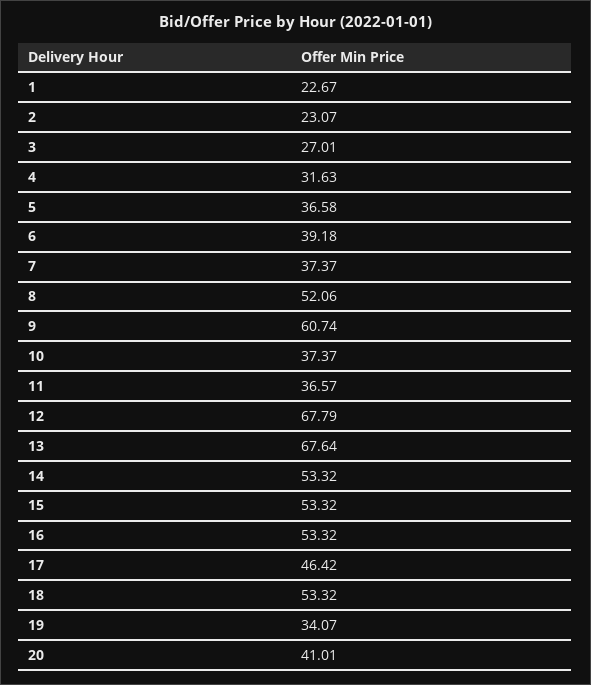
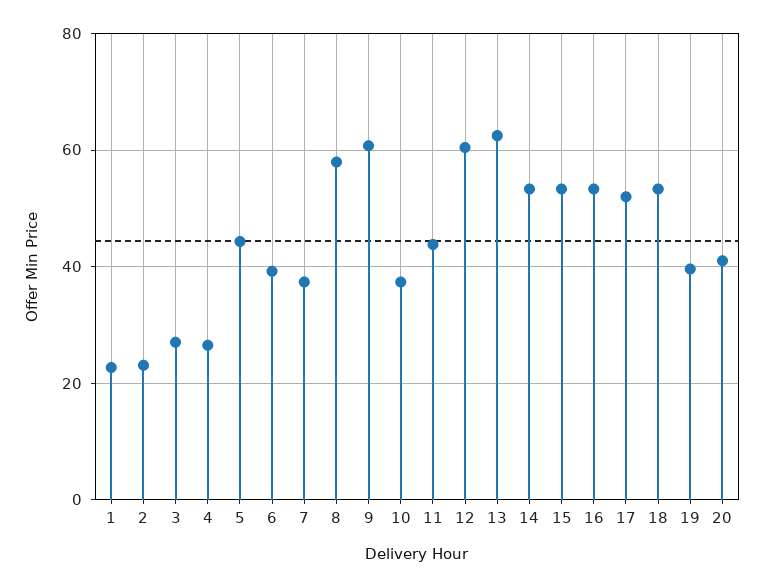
4: 31.63 -> 26
5: 36.58 -> 44
8: 52.06 -> 58
11: 36.57 -> 44
12: 67.79 -> 60
13: 67.64 -> 62
17: 46.42 -> 52
19: 34.07 -> 40

